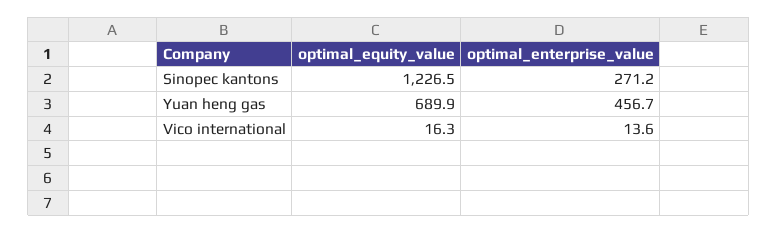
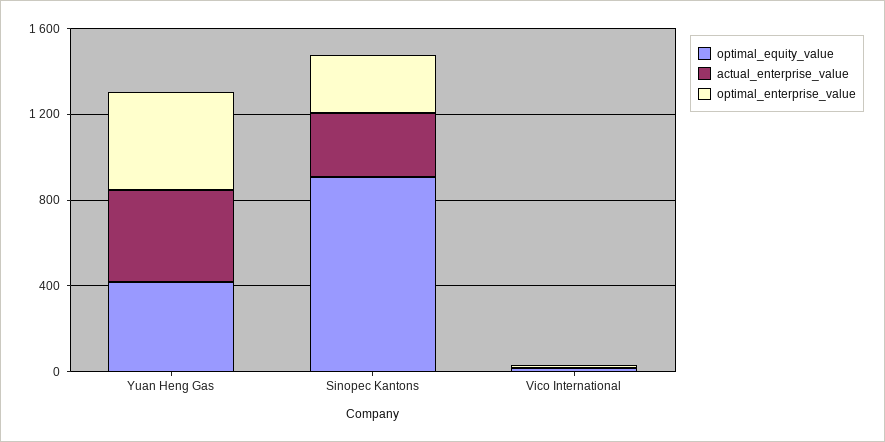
optimal_equity_value, Sinopec kantons: 1226.5 -> 900
optimal_equity_value, Yuan heng gas: 689.9 -> 400
actual_enterprise_value, Yuan heng gas: none -> 400
actual_enterprise_value, Sinopec kantons: none -> 300
actual_enterprise_value, Vico international: none -> 0

